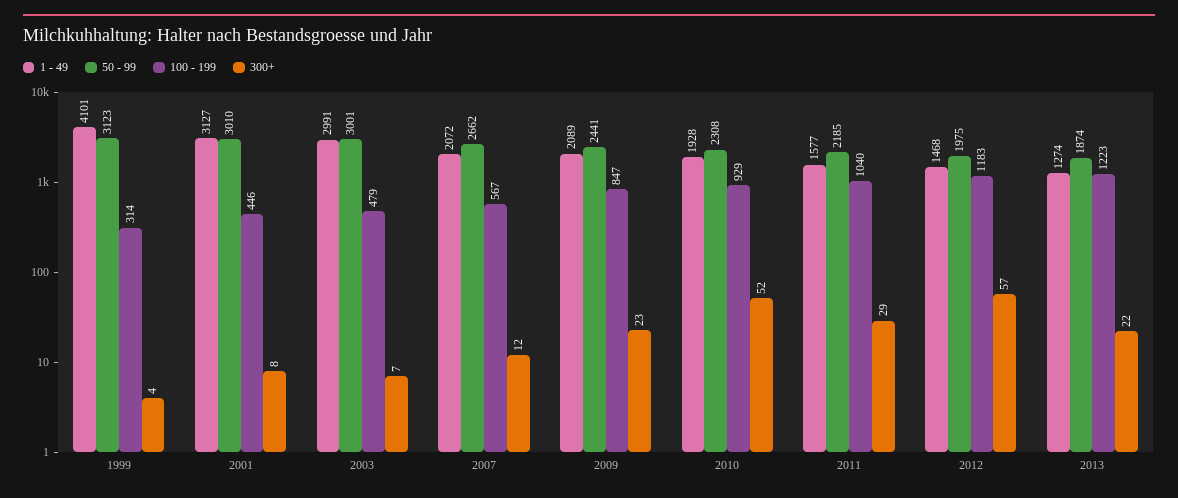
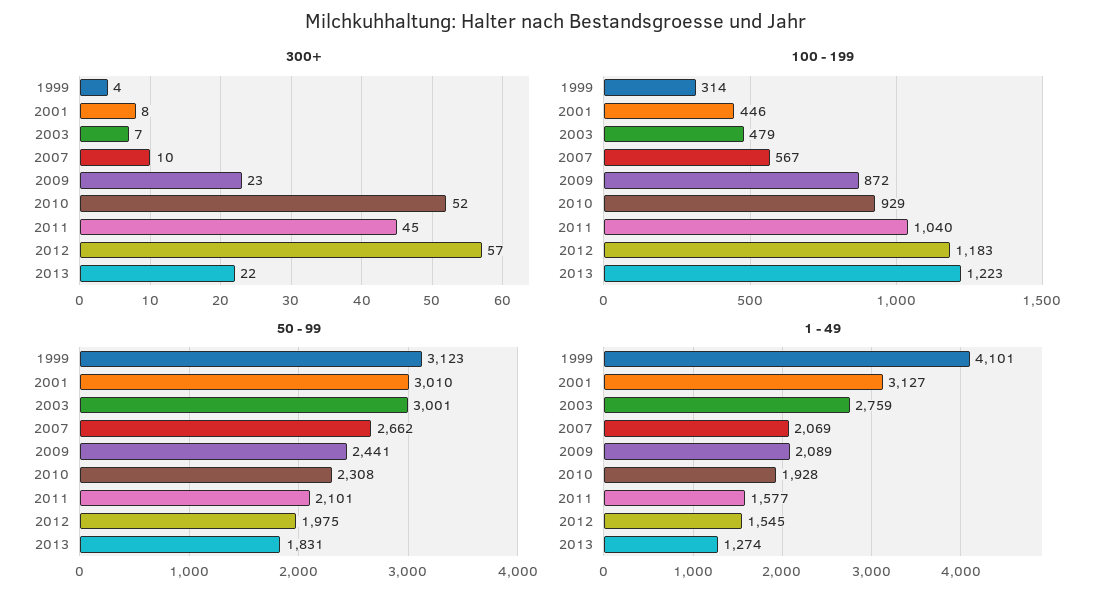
1 - 49, 2003: 2991 -> 2759
1 - 49, 2007: 2072 -> 2069
300+, 2007: 12 -> 10
100 - 199, 2009: 847 -> 872
50 - 99, 2011: 2185 -> 2101
300+, 2011: 29 -> 45
1 - 49, 2012: 1468 -> 1545
50 - 99, 2013: 1874 -> 1831

